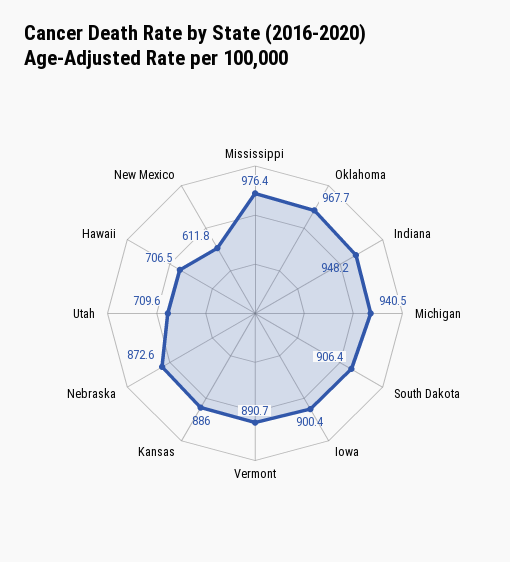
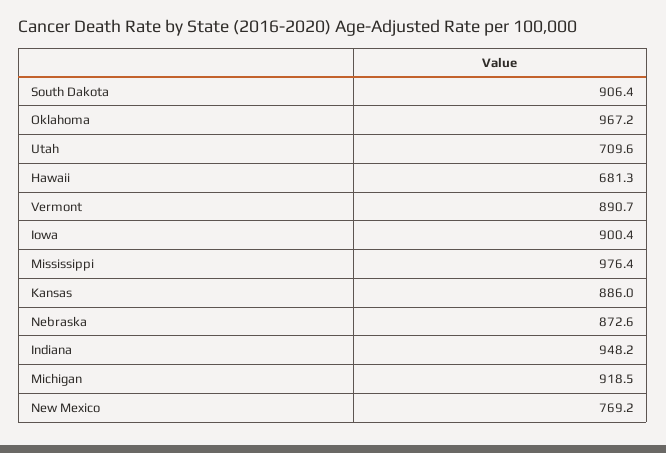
Oklahoma: 967.7 -> 967.2
Michigan: 940.5 -> 918.5
Hawaii: 706.5 -> 681.3
New Mexico: 611.8 -> 769.2

